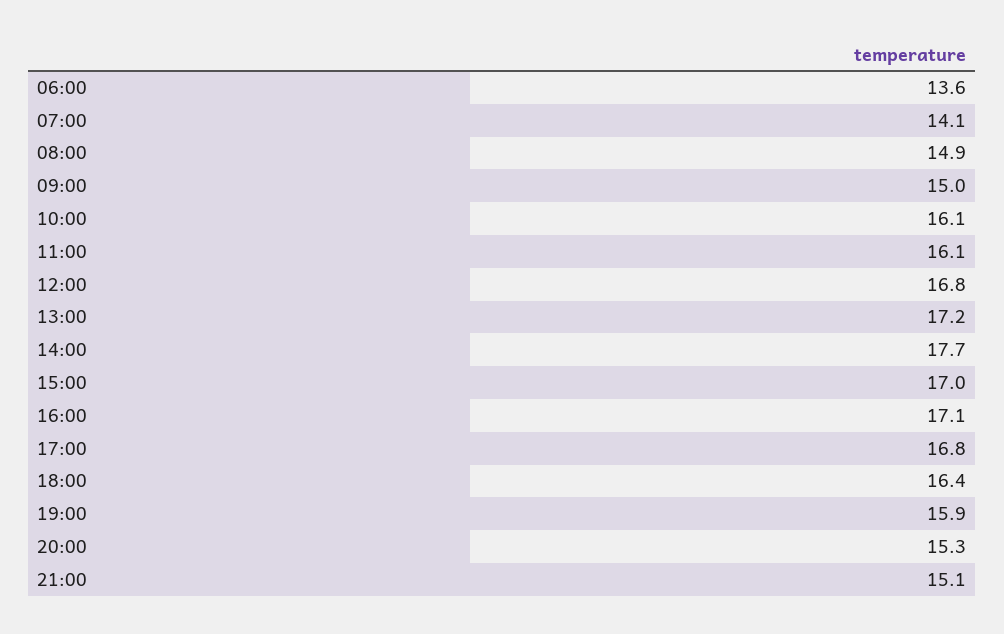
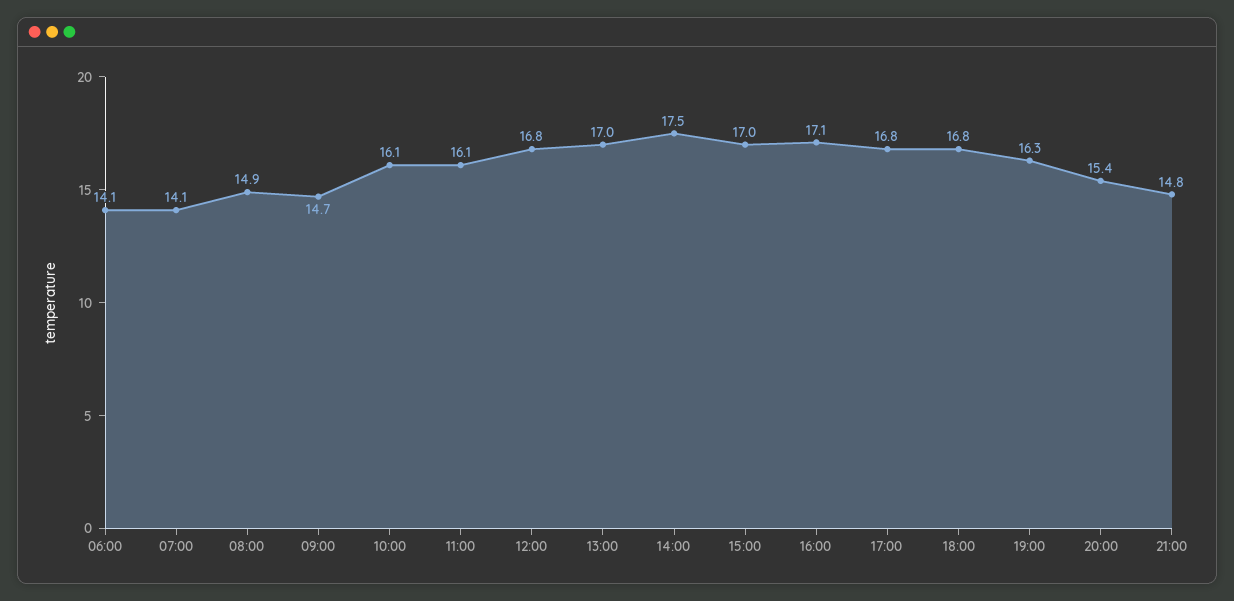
06:00: 13.6 -> 14.1
09:00: 15 -> 14.7
13:00: 17.2 -> 17
14:00: 17.7 -> 17.5
18:00: 16.4 -> 16.8
19:00: 15.9 -> 16.3
20:00: 15.3 -> 15.4
21:00: 15.1 -> 14.8

